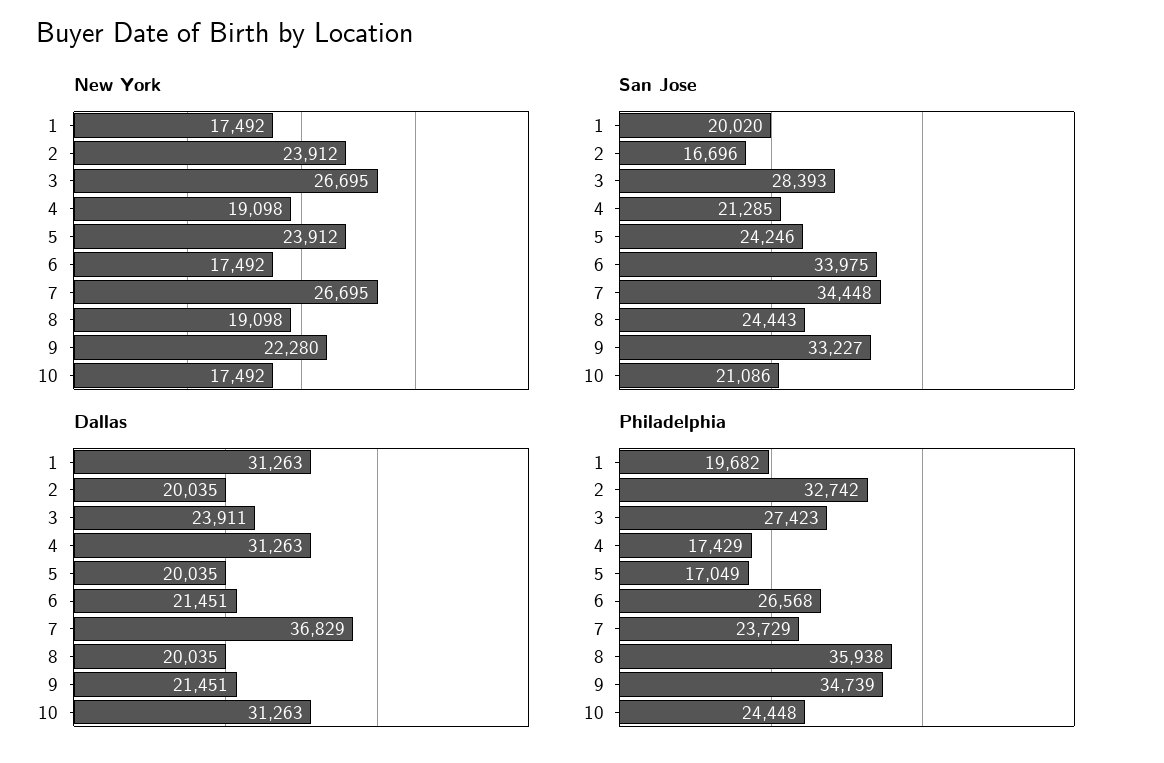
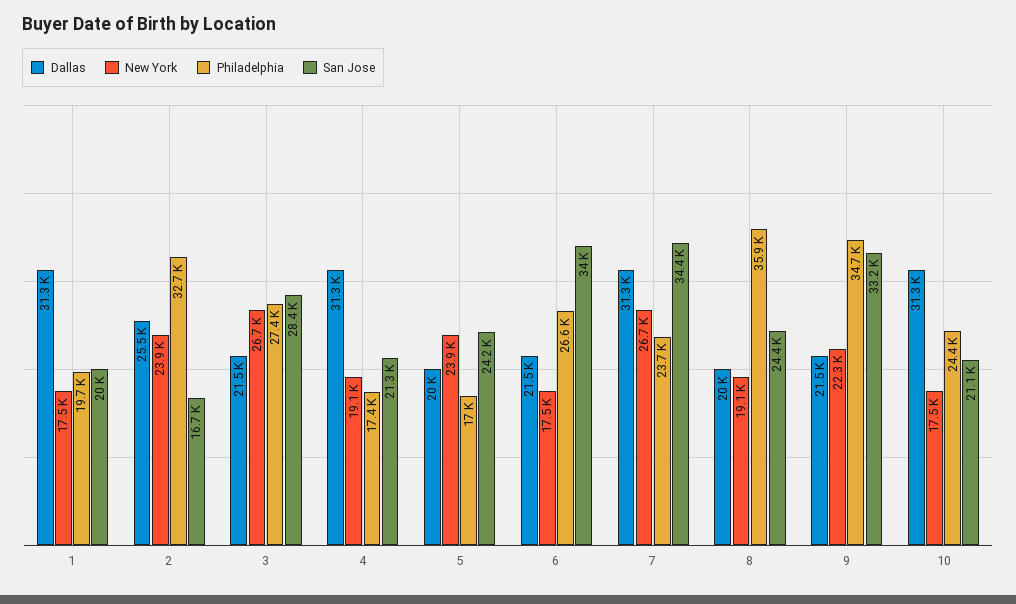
Dallas, 2: 20035 -> 25500
Dallas, 3: 23911 -> 21500
Dallas, 7: 36829 -> 31300

